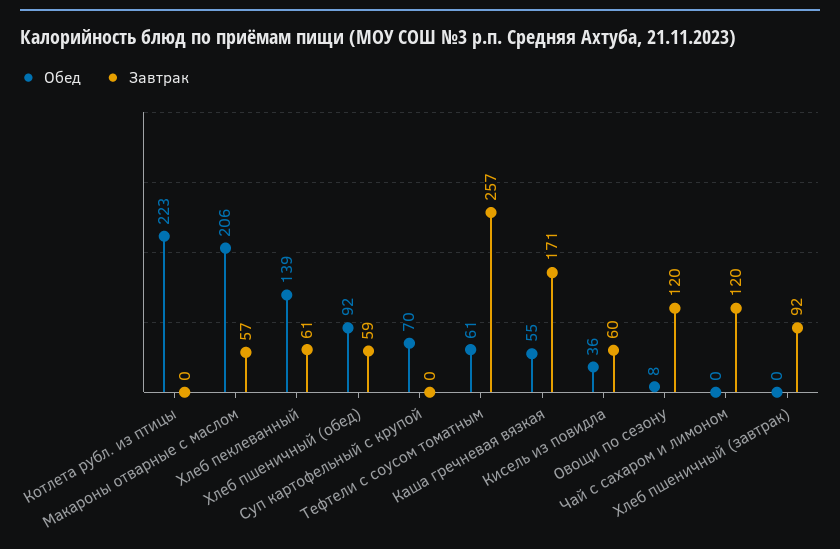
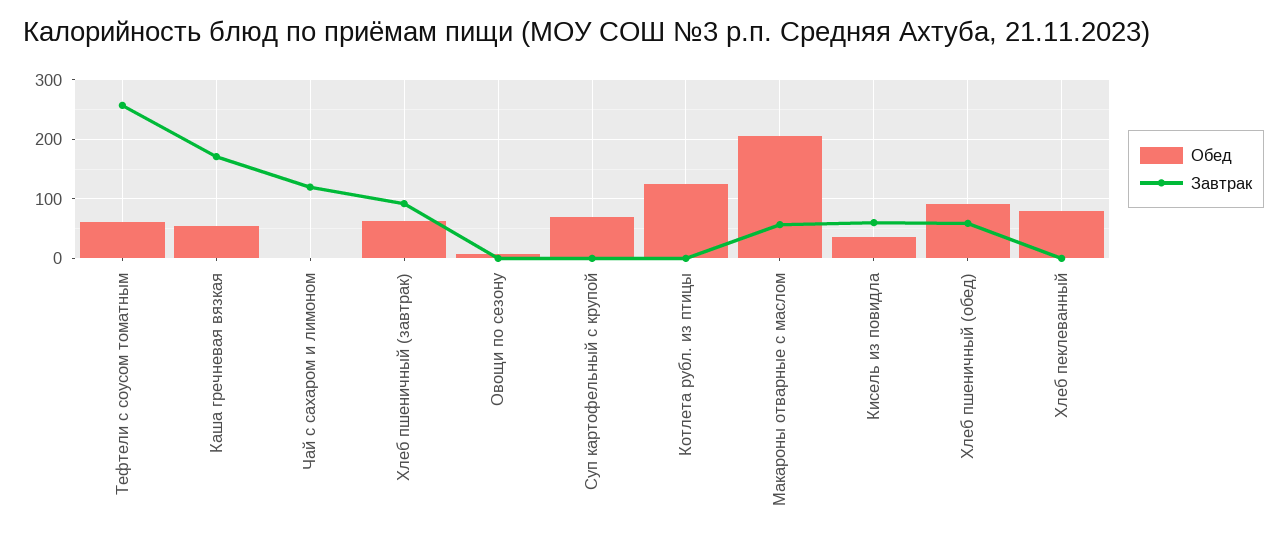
Обед, Котлета рубл. из птицы: 223 -> 120
Обед, Хлеб пеклеванный: 139 -> 80
Завтрак, Хлеб пеклеванный: 61 -> 0
Завтрак, Овощи по сезону: 120 -> 0
Обед, Хлеб пшеничный (завтрак): 0 -> 60

